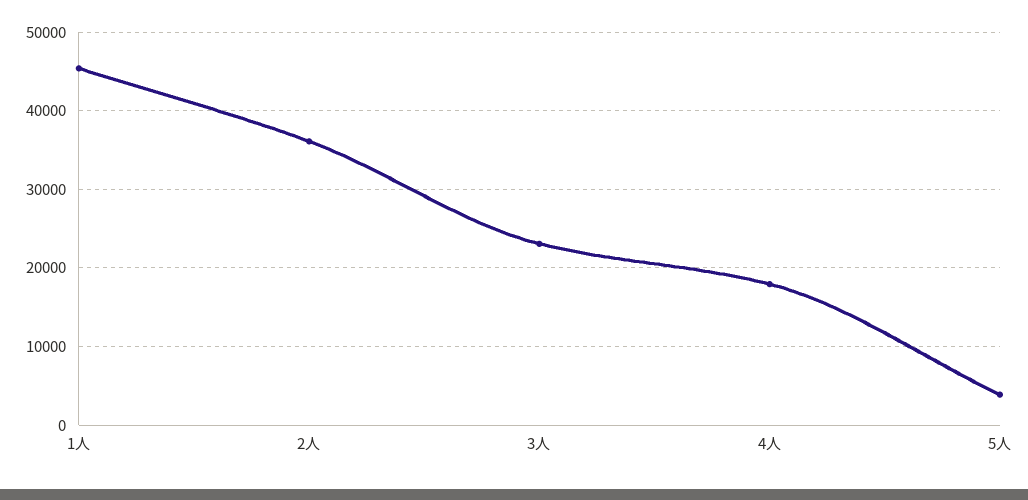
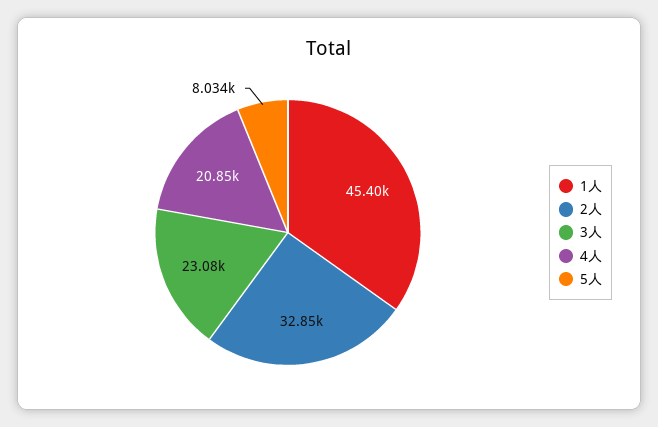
2人: 36000 -> 32850
4人: 18000 -> 20850
5人: 4000 -> 8034

